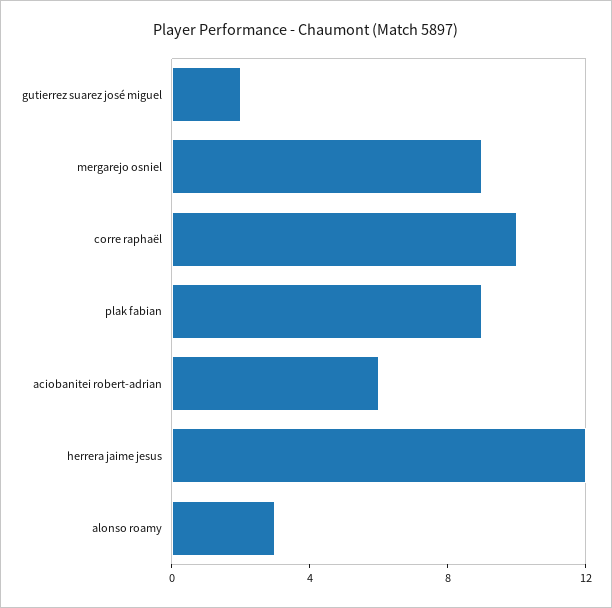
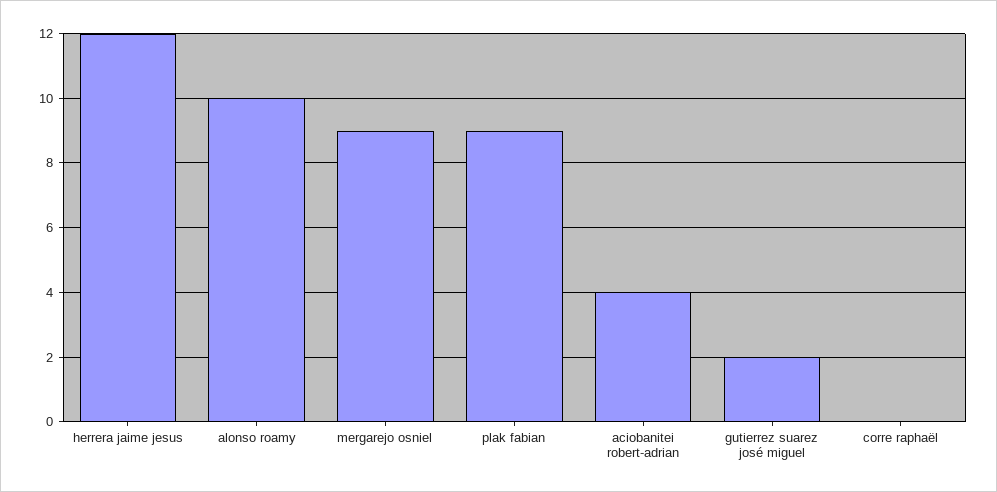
corre raphaël: 10 -> 0
aciobanitei robert-adrian: 6 -> 4
alonso roamy: 3 -> 10

